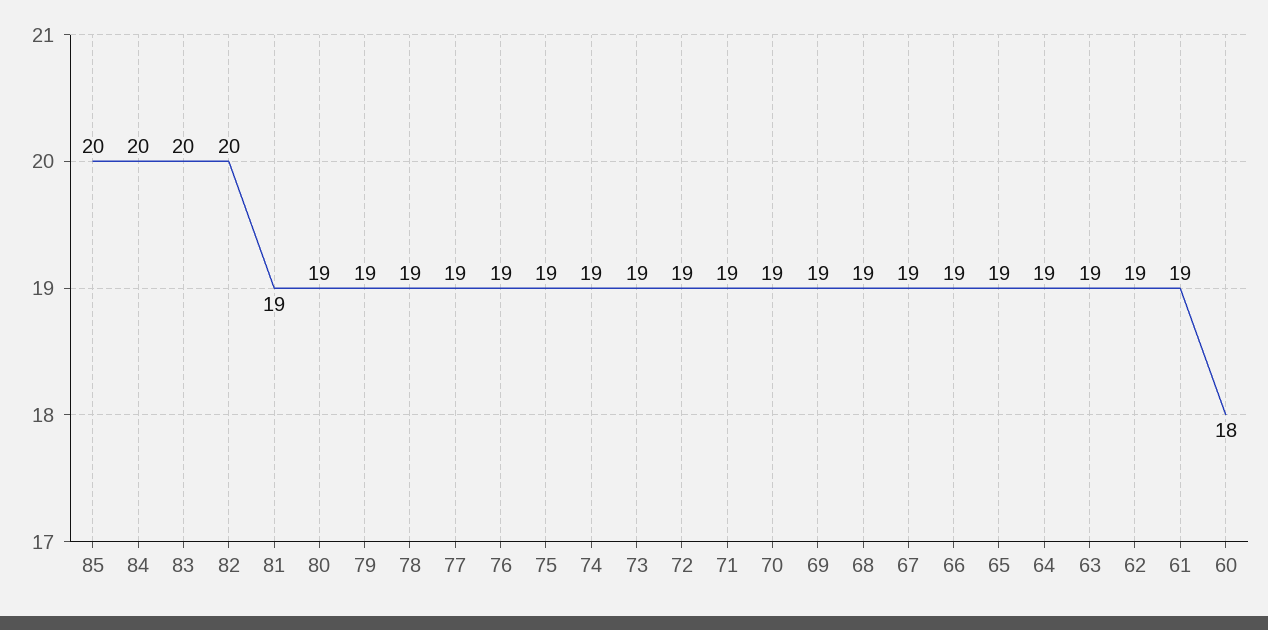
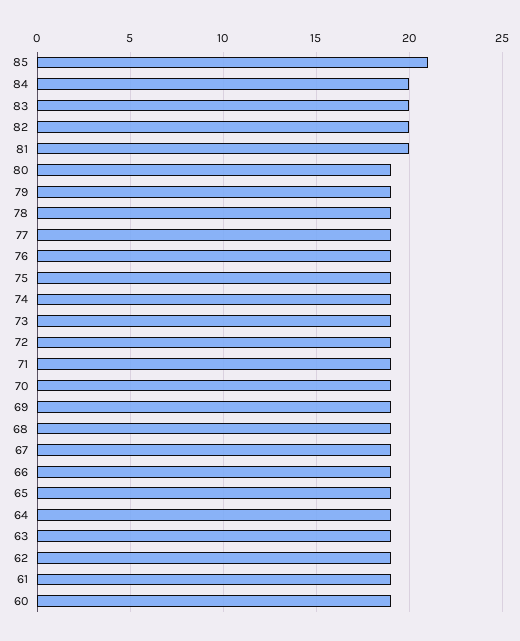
85: 20 -> 21
81: 19 -> 20
60: 18 -> 19

